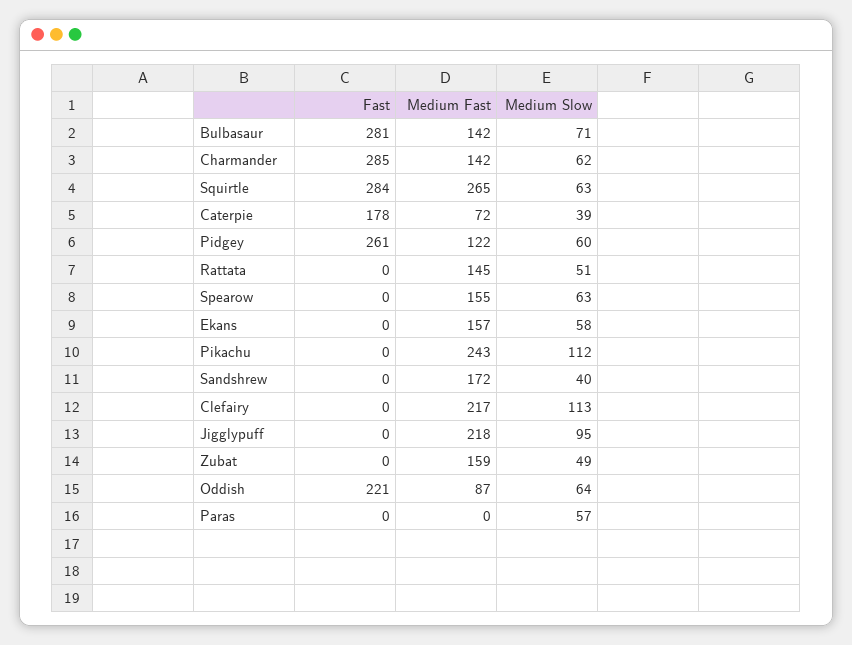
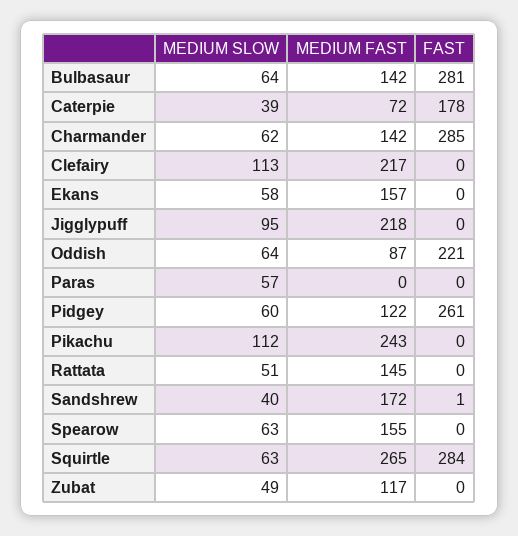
Medium Slow, Bulbasaur: 71 -> 64
Fast, Sandshrew: 0 -> 1
Medium Fast, Zubat: 159 -> 117

